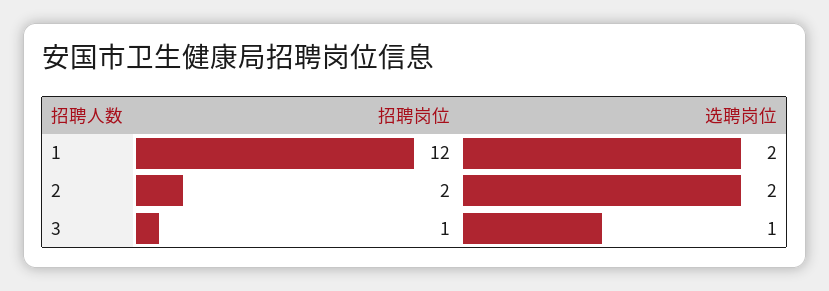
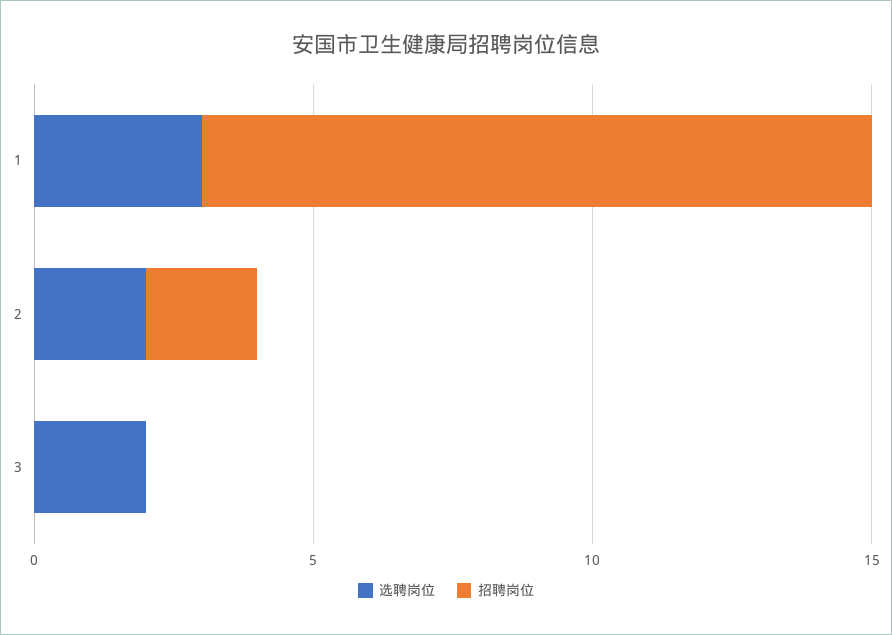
选聘岗位, 1: 2 -> 3
招聘岗位, 3: 1 -> 0
选聘岗位, 3: 1 -> 2

